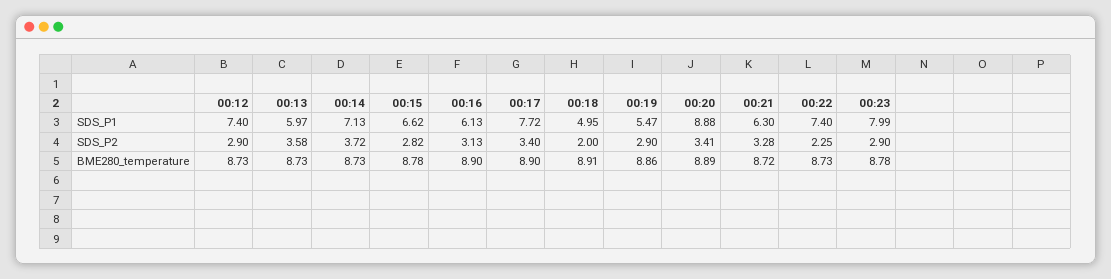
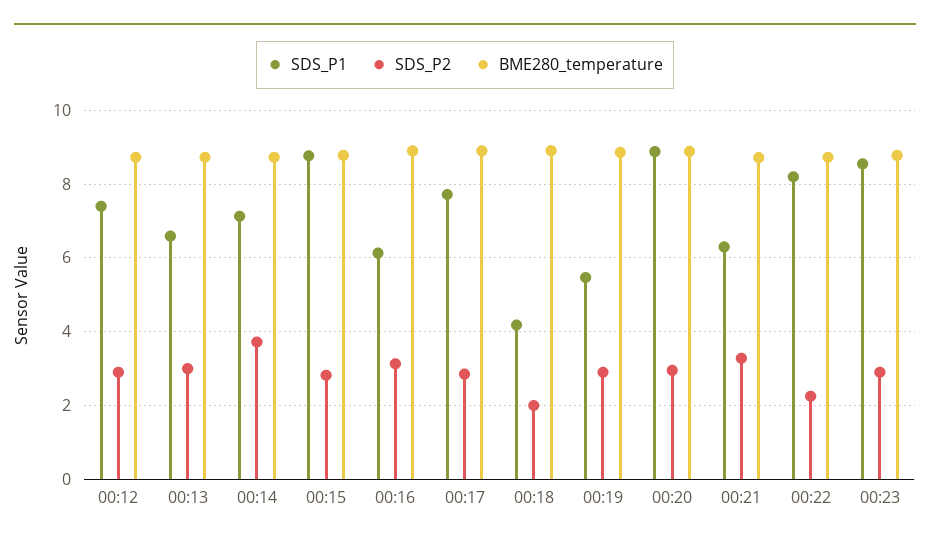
SDS_P1, 00:13: 5.97 -> 6.6
SDS_P1, 00:15: 6.62 -> 8.8
SDS_P1, 00:18: 4.95 -> 4.2
SDS_P1, 00:22: 7.4 -> 8.2
SDS_P1, 00:23: 7.99 -> 8.6
SDS_P2, 00:13: 3.58 -> 3
SDS_P2, 00:17: 3.4 -> 2.8
SDS_P2, 00:20: 3.41 -> 3

